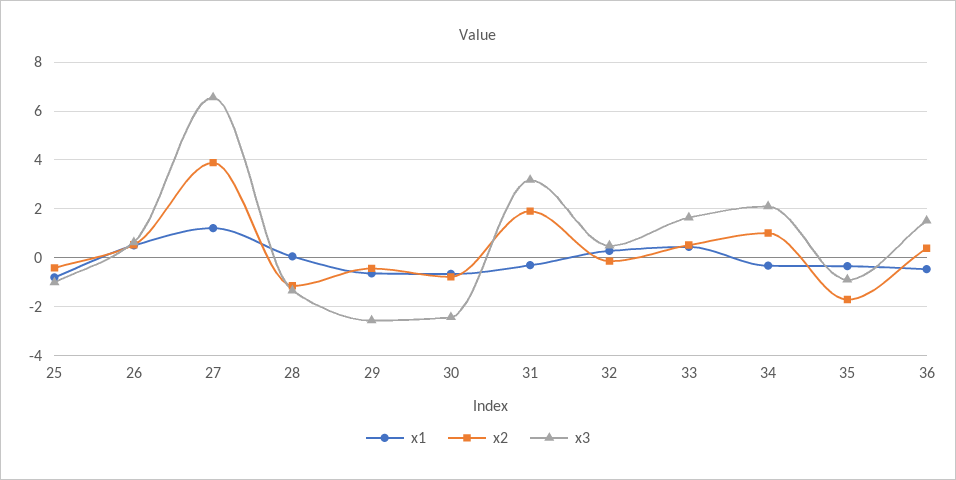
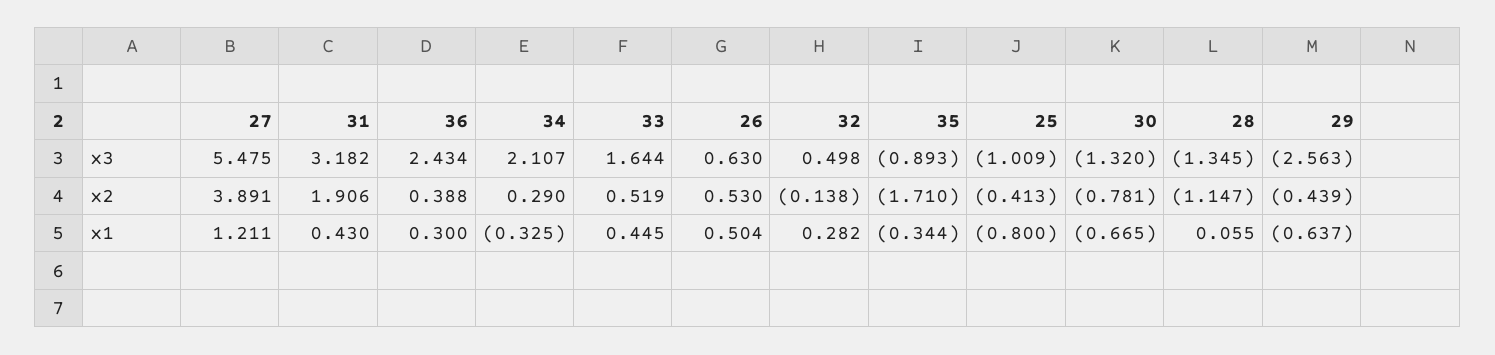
x3, 27: 6.5 -> 5.475
x3, 30: -2.5 -> -1.32
x1, 31: -0.25 -> 0.43
x2, 34: 1 -> 0.29
x1, 36: -0.5 -> 0.3
x3, 36: 1.5 -> 2.434

